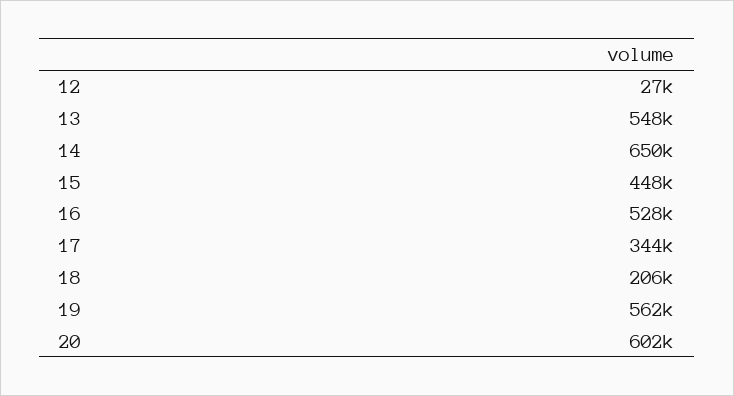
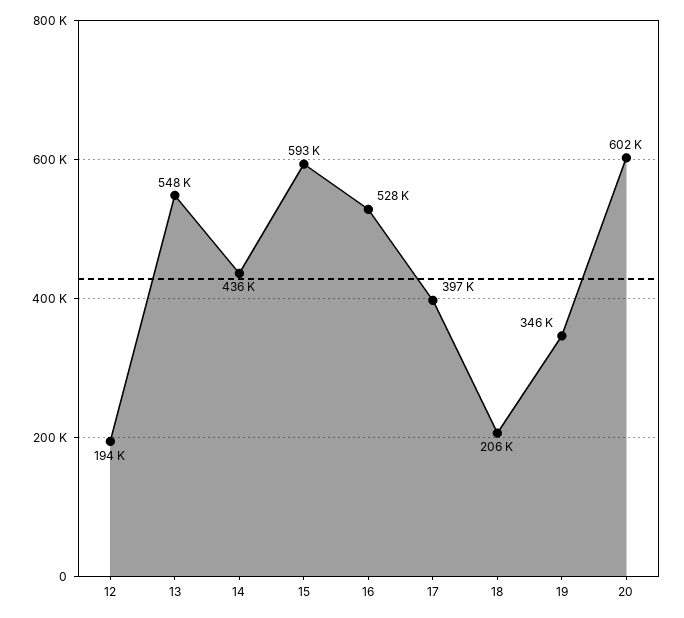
12: 27000 -> 194000
14: 650000 -> 436000
15: 448000 -> 593000
17: 344000 -> 397000
19: 562000 -> 346000

